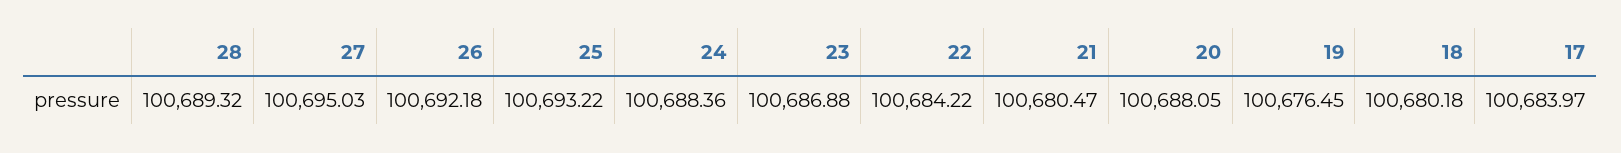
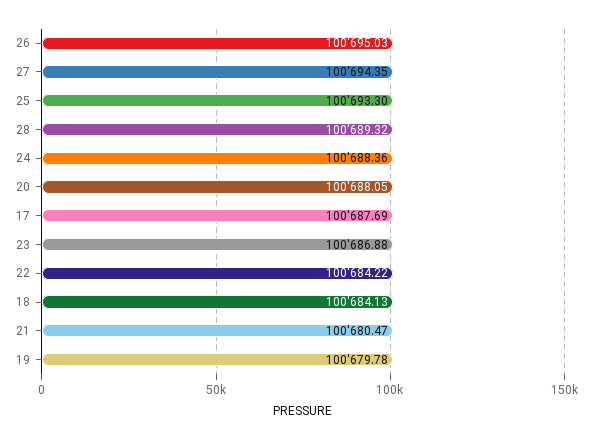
27: 100695.03 -> 100694.35
26: 100692.18 -> 100695.03
25: 100693.22 -> 100693.3
19: 100676.45 -> 100679.78
18: 100680.18 -> 100684.13
17: 100683.97 -> 100687.69

